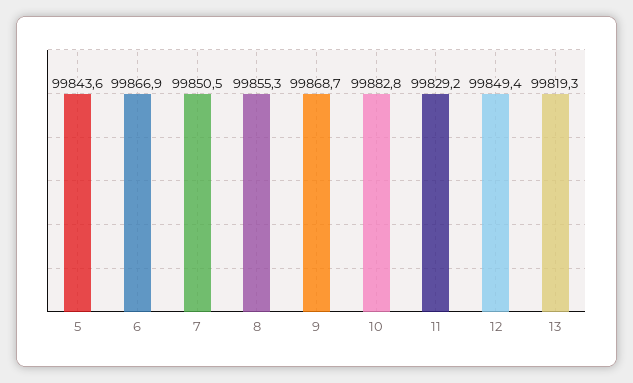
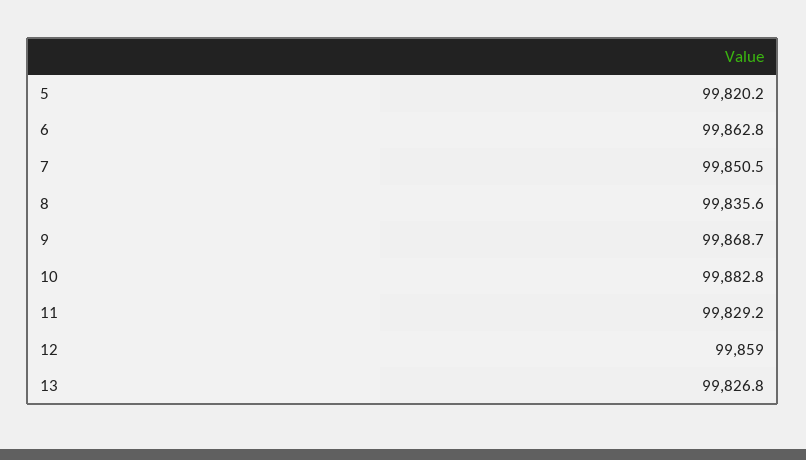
5: 99843.6 -> 99820.2
6: 99866.9 -> 99862.8
8: 99855.3 -> 99835.6
12: 99849.4 -> 99859
13: 99819.3 -> 99826.8

